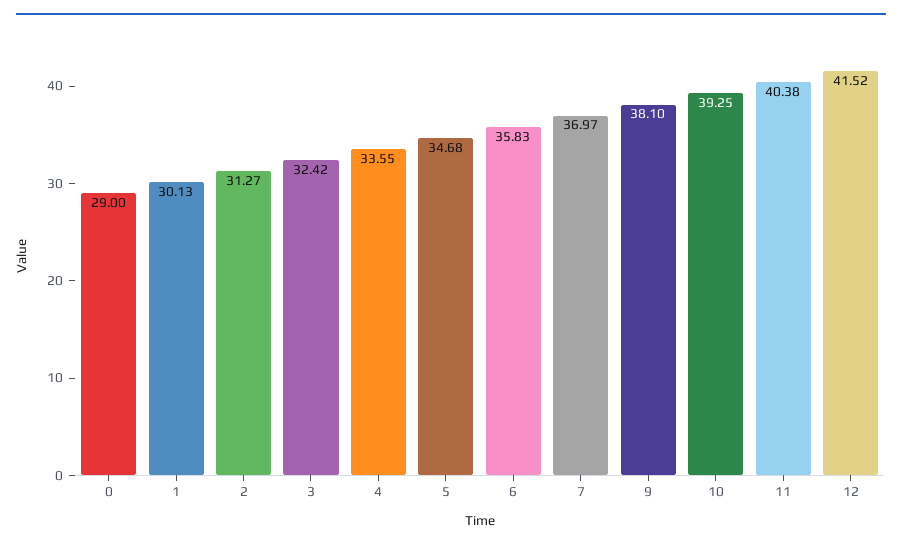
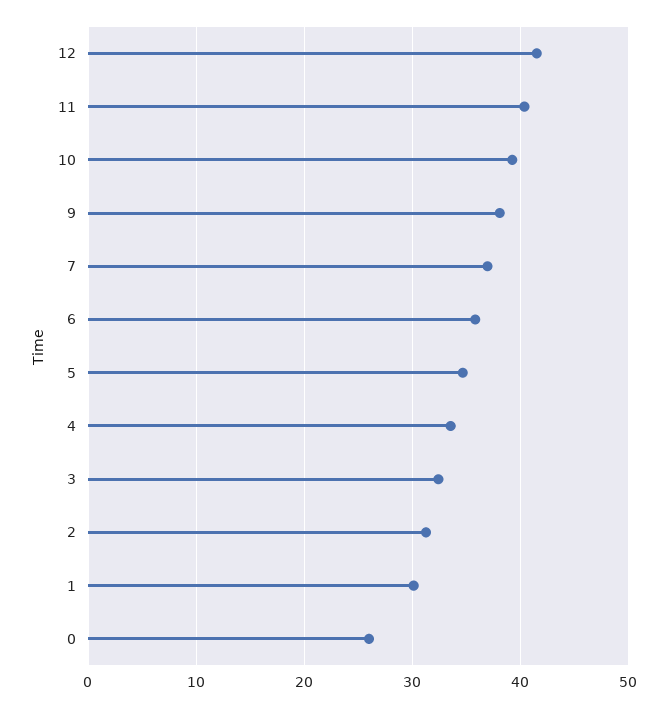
0: 29 -> 26

